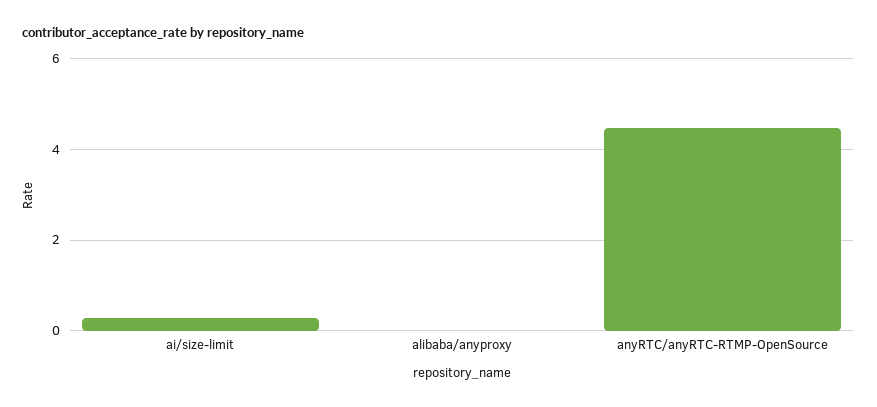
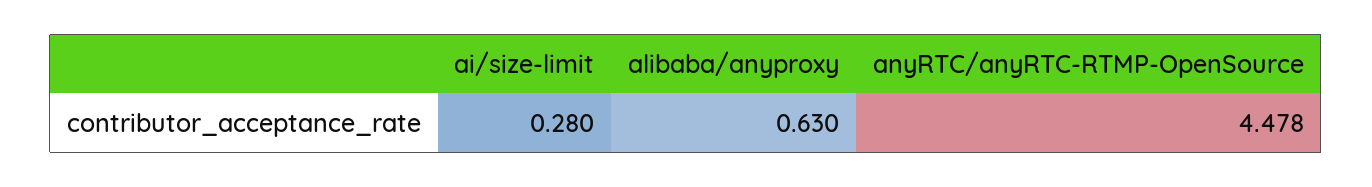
alibaba/anyproxy: 0 -> 0.63

